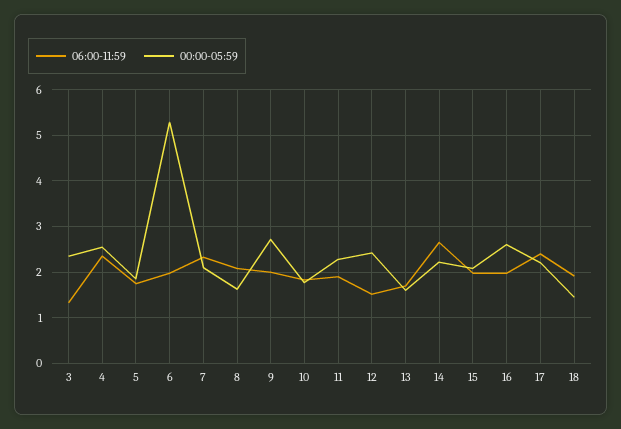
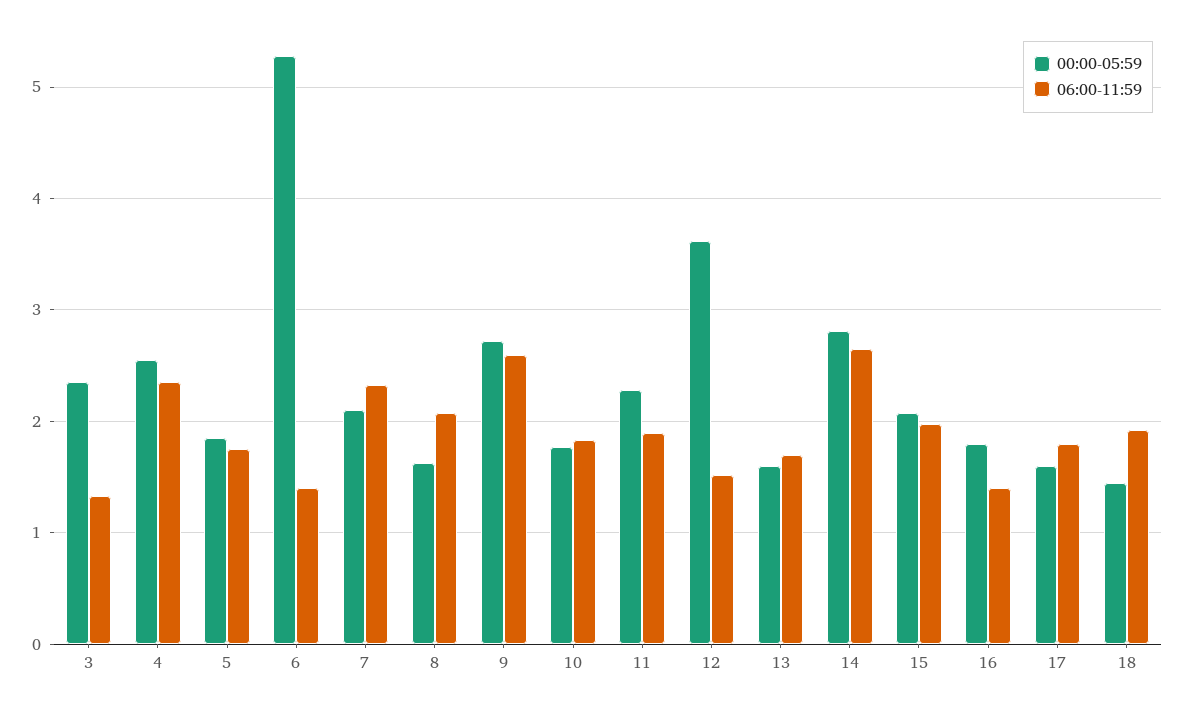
06:00-11:59, 6: 2 -> 1.4
06:00-11:59, 9: 2 -> 2.6
00:00-05:59, 12: 2.4 -> 3.6
00:00-05:59, 14: 2.2 -> 2.8
06:00-11:59, 16: 2 -> 1.4
00:00-05:59, 16: 2.6 -> 1.8
06:00-11:59, 17: 2.4 -> 1.8
00:00-05:59, 17: 2.2 -> 1.6

